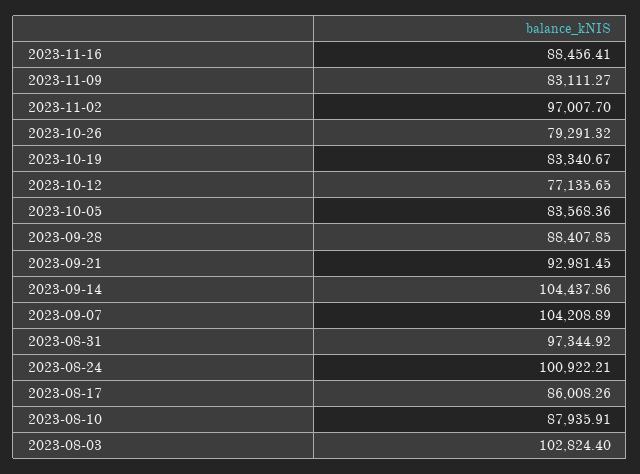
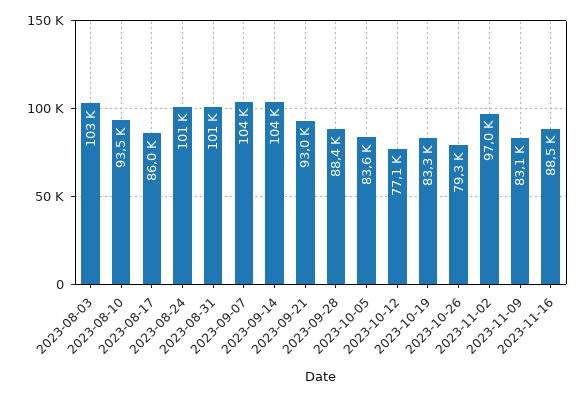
2023-08-31: 97344.92 -> 101000
2023-08-10: 87935.91 -> 93500

